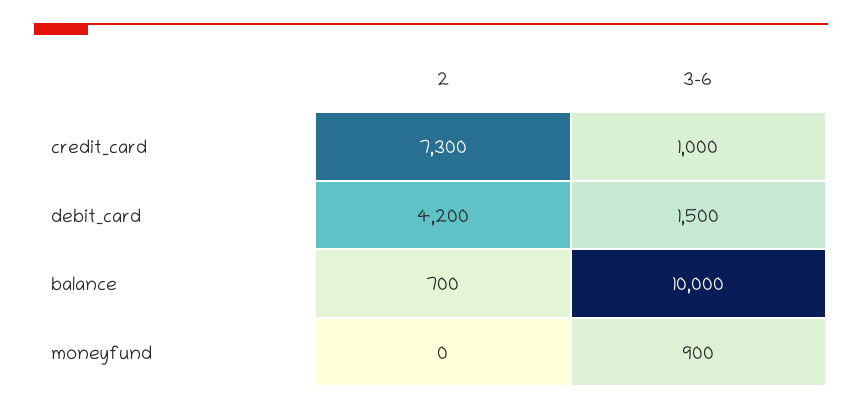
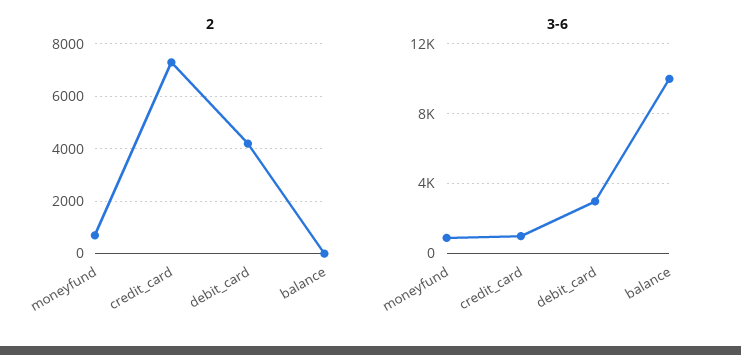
3-6, debit_card: 1500 -> 3000
2, balance: 700 -> 0
2, moneyfund: 0 -> 750

